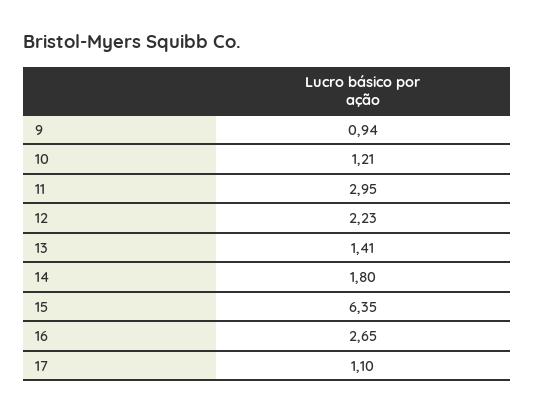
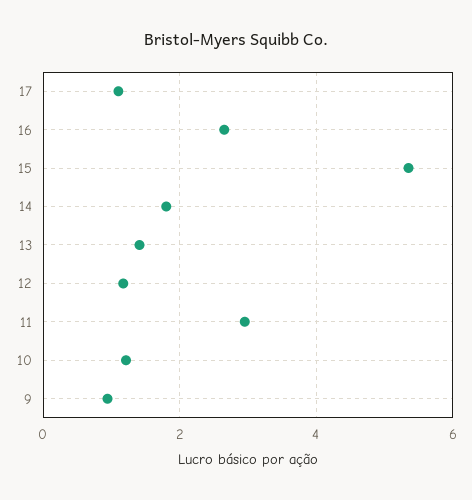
12: 2.23 -> 1.2
15: 6.35 -> 5.4

